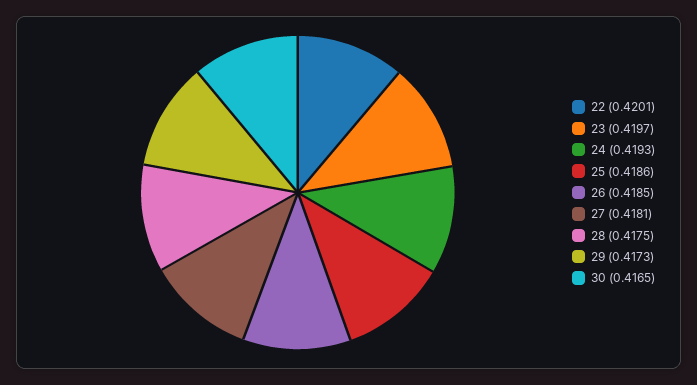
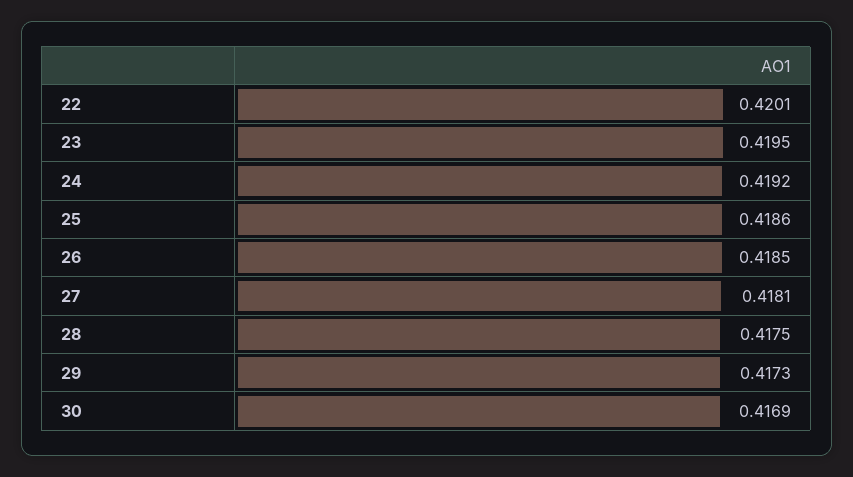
23: 0.4197 -> 0.4195
24: 0.4193 -> 0.4192
30: 0.4165 -> 0.4169

